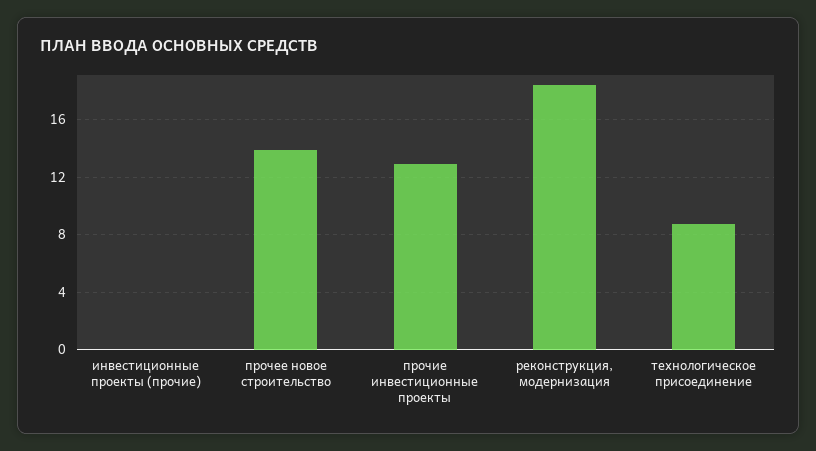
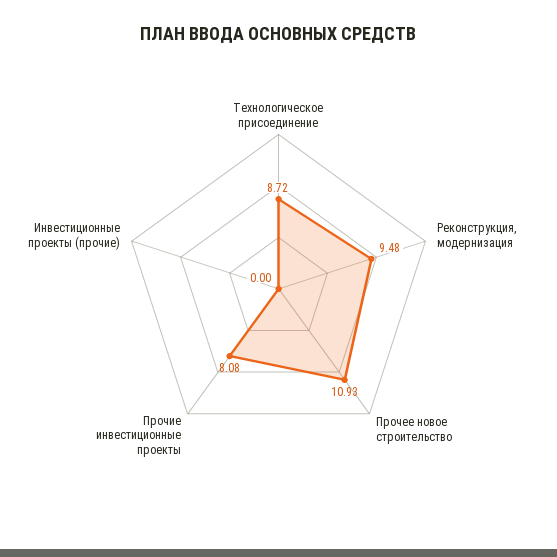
прочее новое строительство: 14 -> 10.93
прочие инвестиционные проекты: 13 -> 8.08
реконструкция, модернизация: 18.5 -> 9.48

